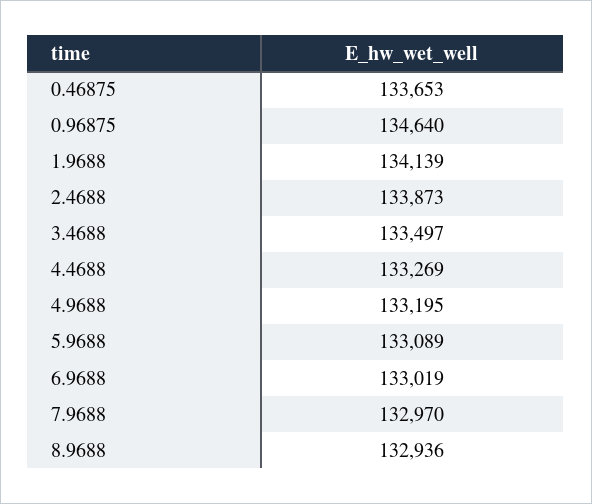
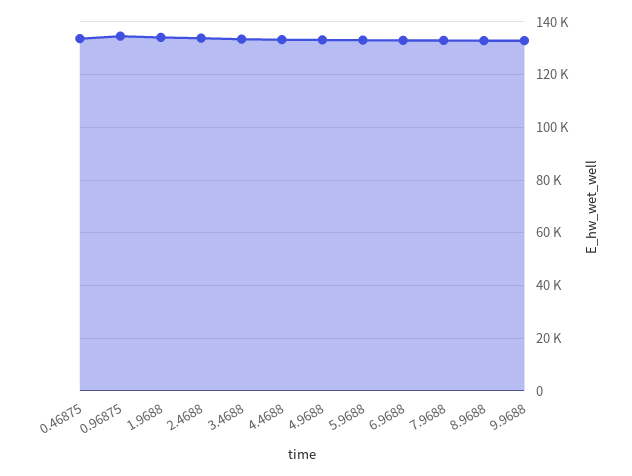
9.9688: none -> 132500

